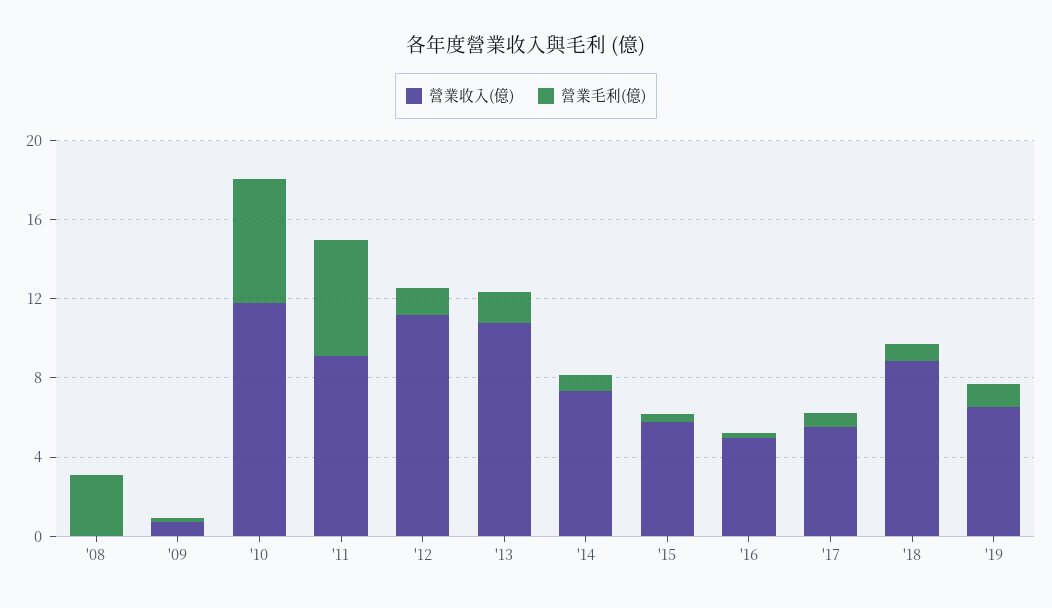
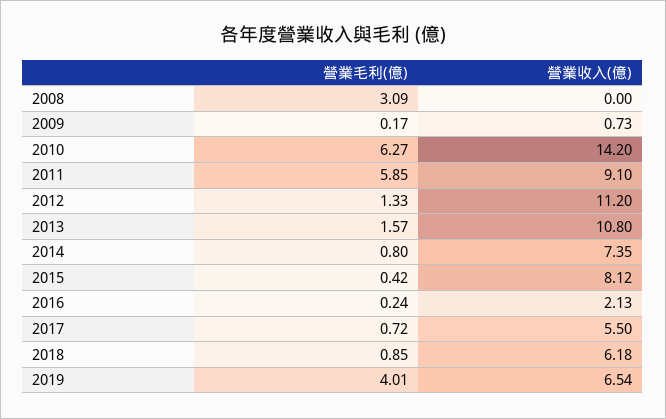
營業收入(億), '10: 12 -> 14.2
營業收入(億), '15: 6 -> 8.12
營業收入(億), '16: 5 -> 2.13
營業收入(億), '18: 9 -> 6.18
營業毛利(億), '19: 1 -> 4.01

